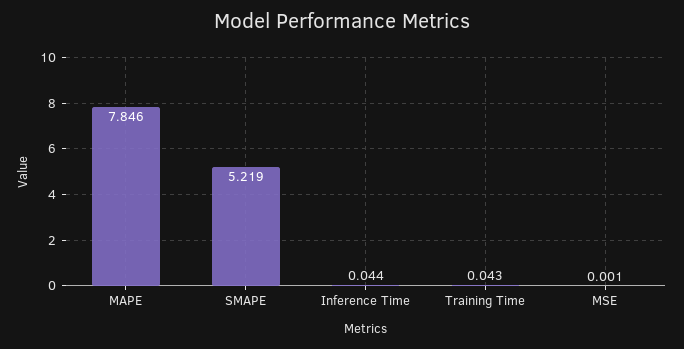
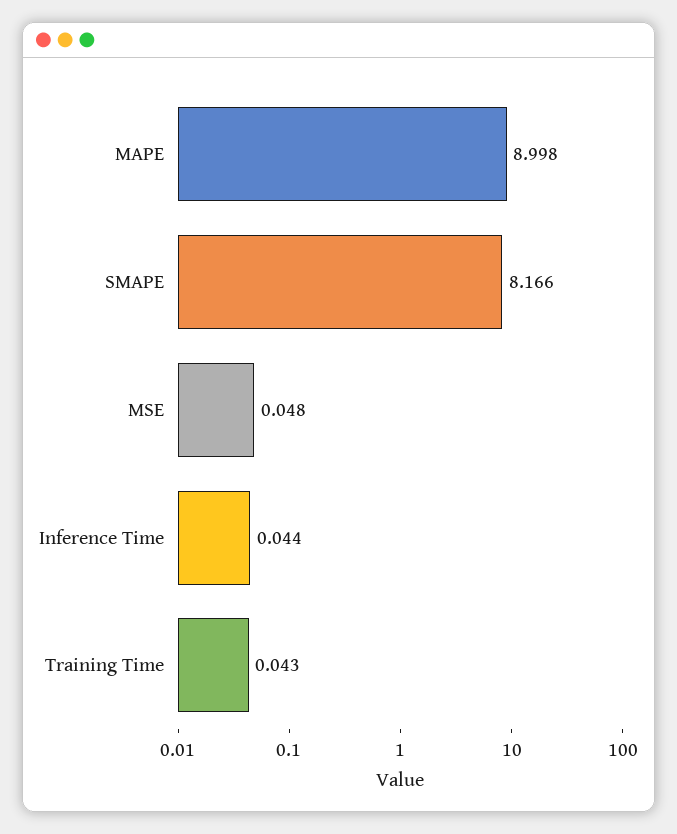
MAPE: 7.846 -> 8.998
SMAPE: 5.219 -> 8.166
MSE: 0.001 -> 0.048

